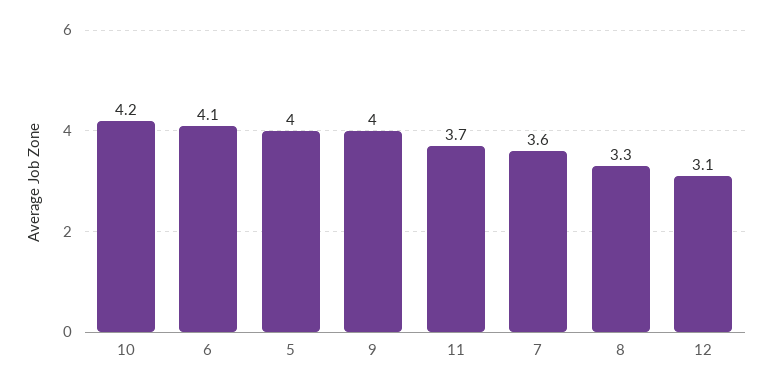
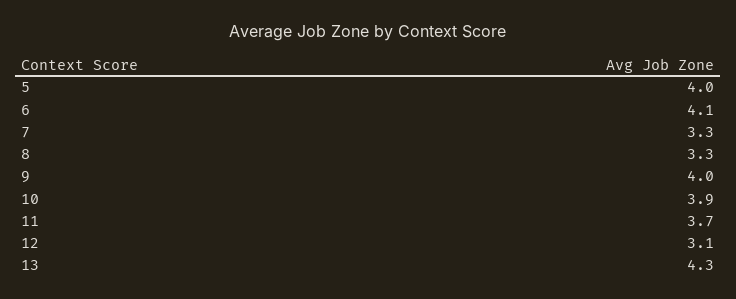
10: 4.2 -> 3.9
7: 3.6 -> 3.3
13: none -> 4.3

